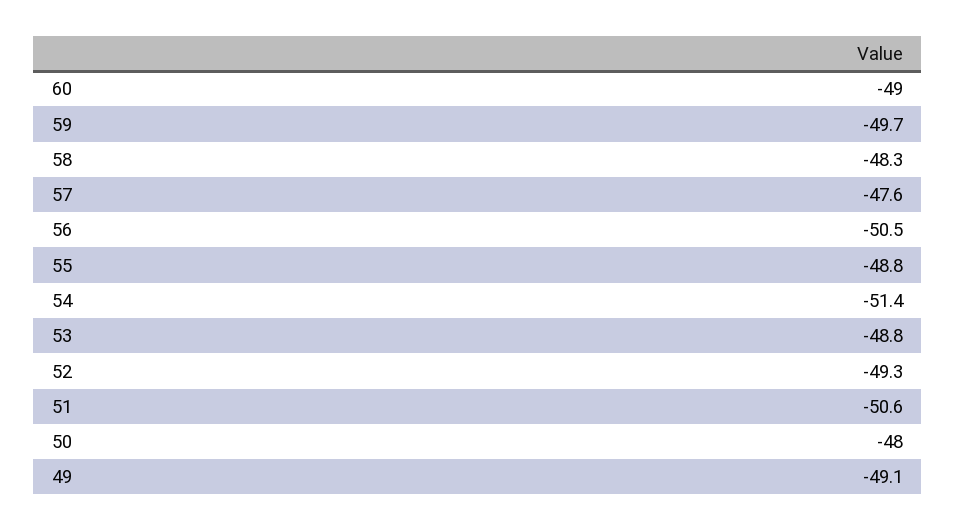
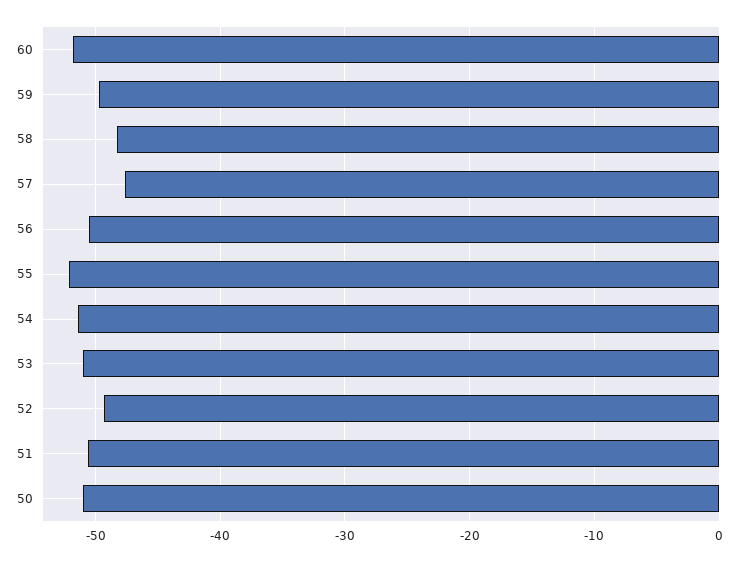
60: -49 -> -52
55: -48.8 -> -52
53: -48.8 -> -51
50: -48 -> -51
49: -49.1 -> none

